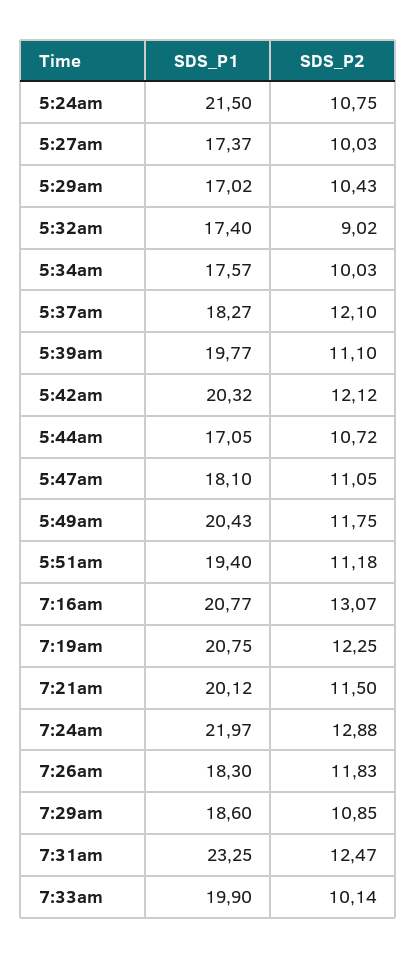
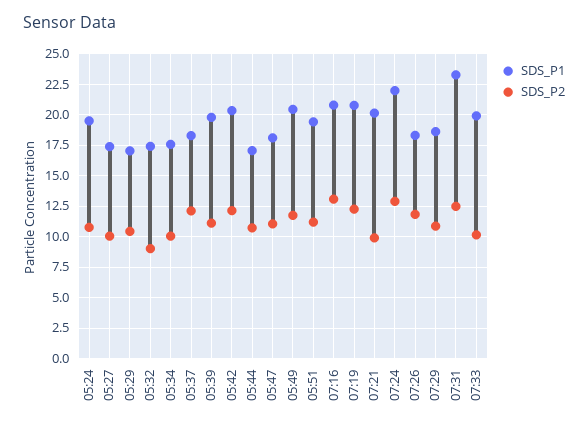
SDS_P1, 5:24am: 21.5 -> 19.5
SDS_P2, 7:21am: 11.5 -> 10

